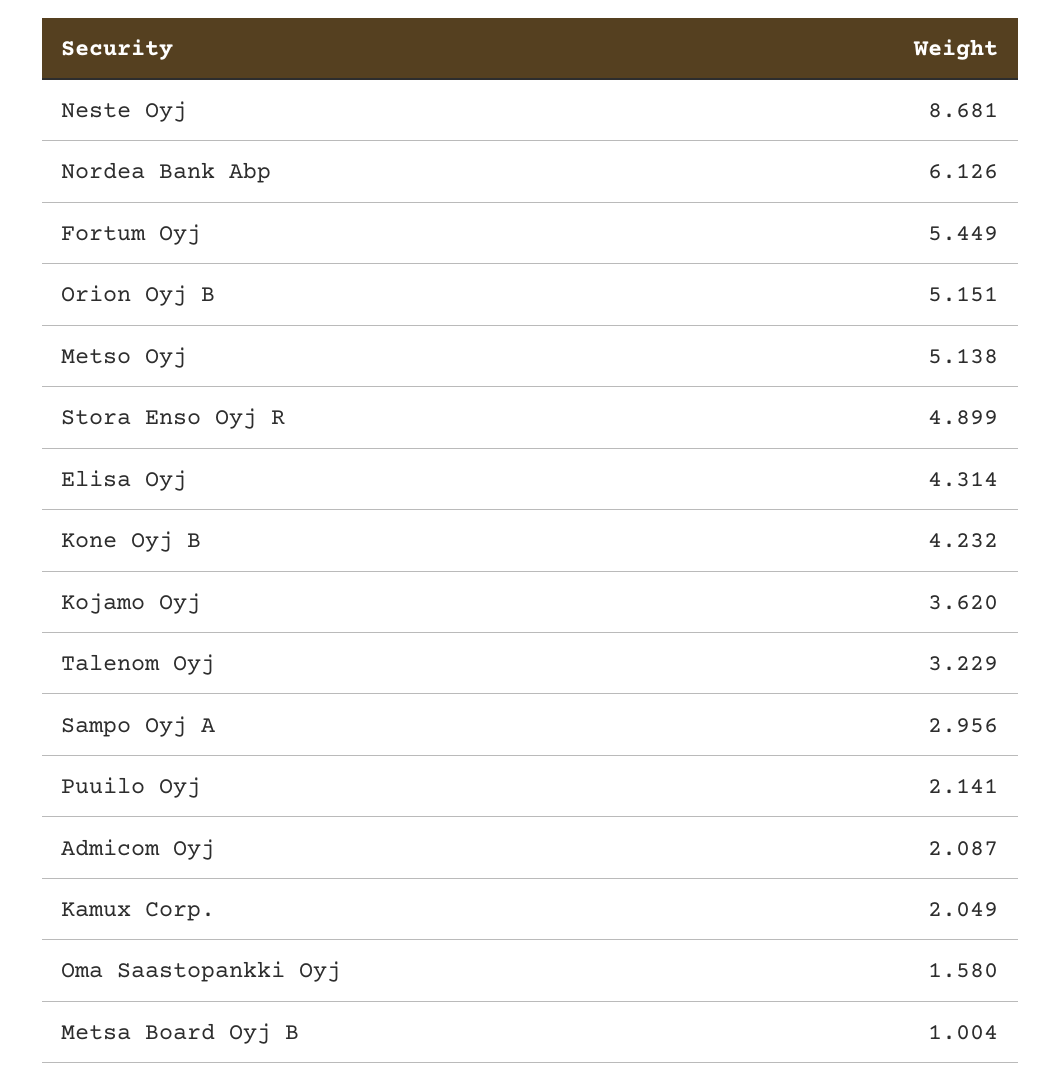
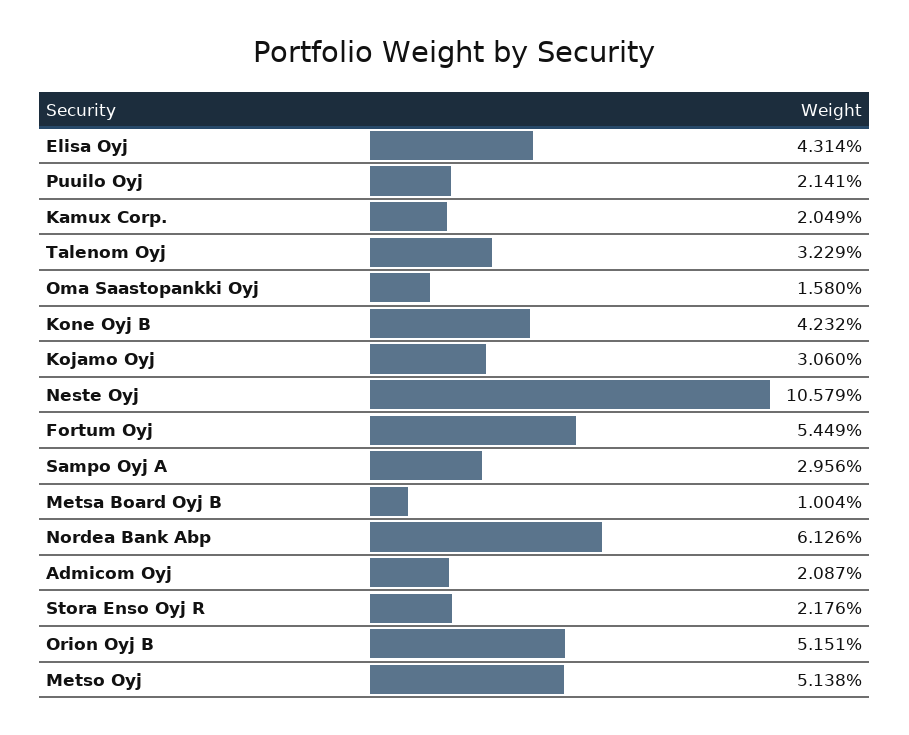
Neste Oyj: 8.681 -> 10.579
Stora Enso Oyj R: 4.899 -> 2.176
Kojamo Oyj: 3.62 -> 3.06

